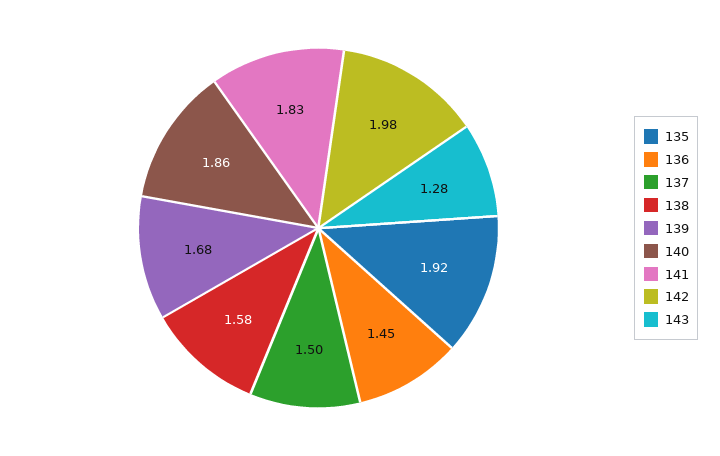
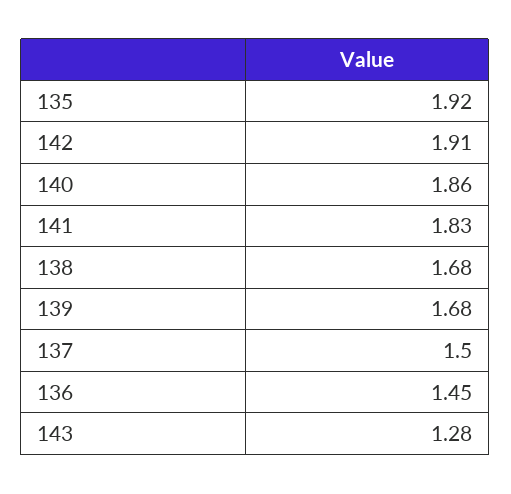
138: 1.58 -> 1.68
142: 1.98 -> 1.91

